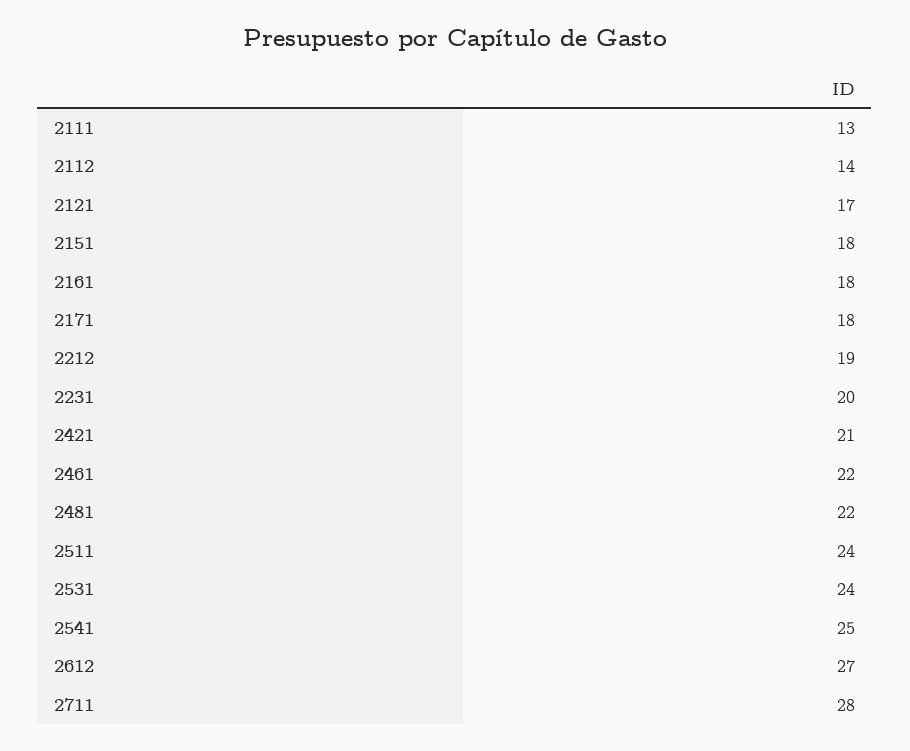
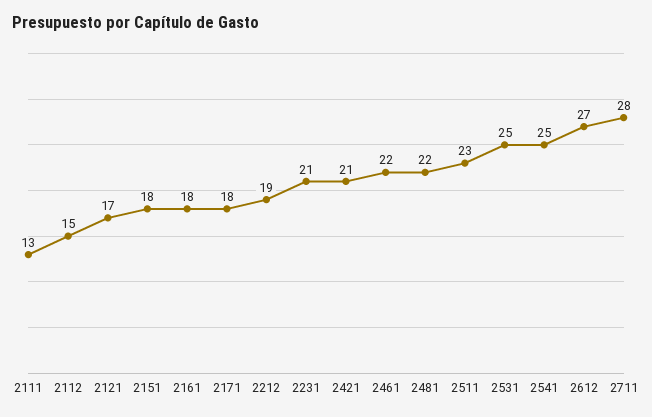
2112: 14 -> 15
2231: 20 -> 21
2511: 24 -> 23
2531: 24 -> 25

